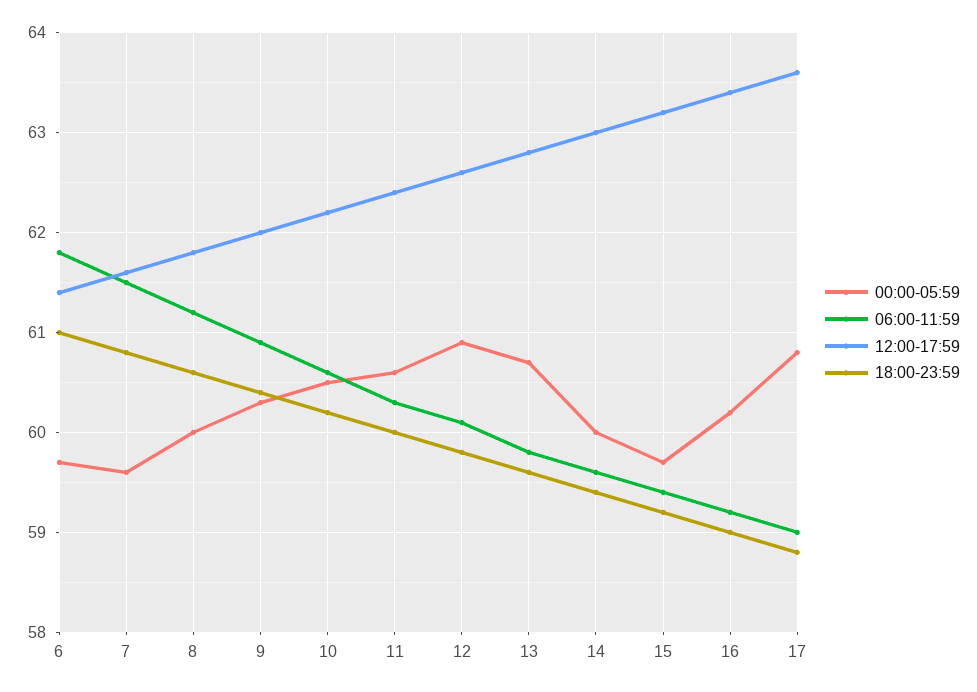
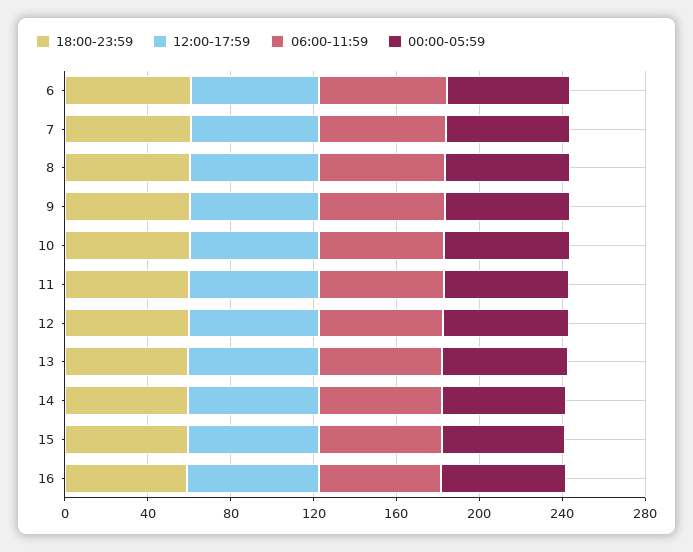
00:00-05:59, 17: 60.8 -> none
06:00-11:59, 17: 59 -> none
12:00-17:59, 17: 63.6 -> none
18:00-23:59, 17: 58.8 -> none

